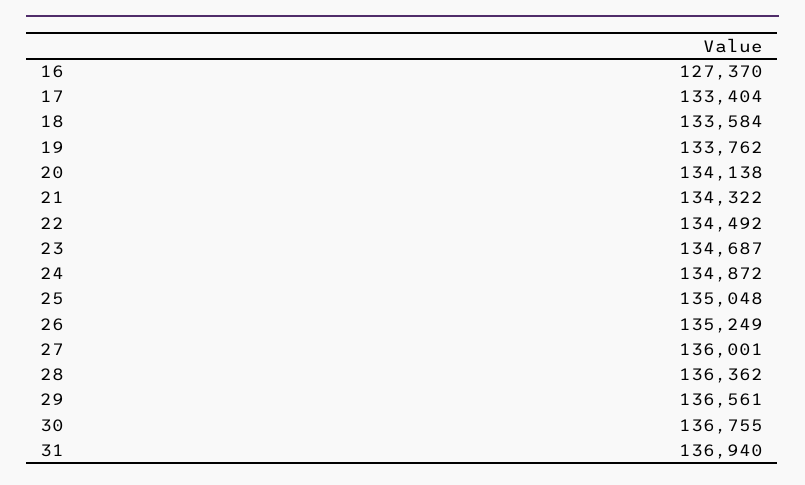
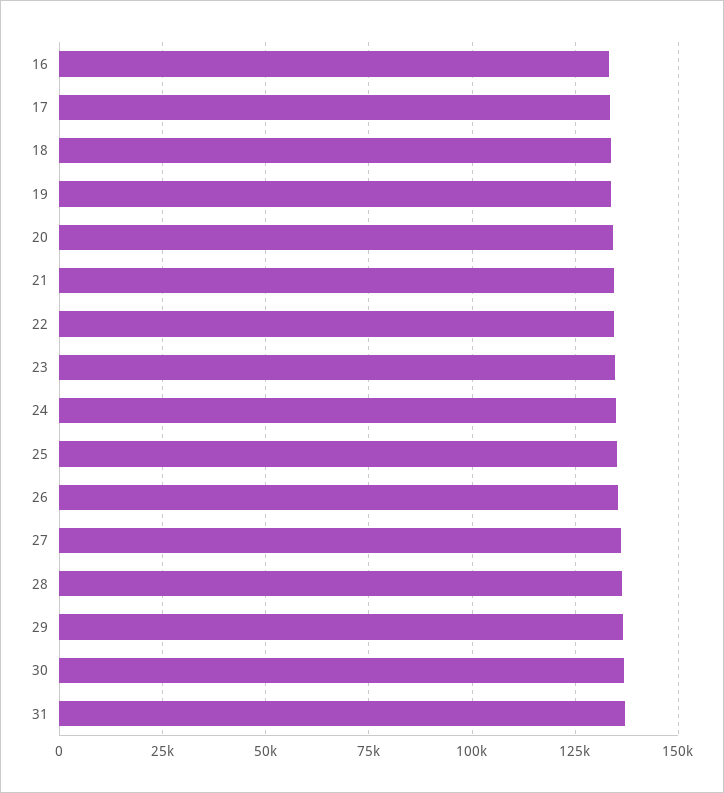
16: 127370 -> 132500

